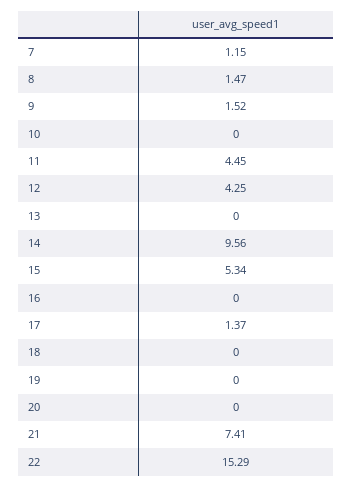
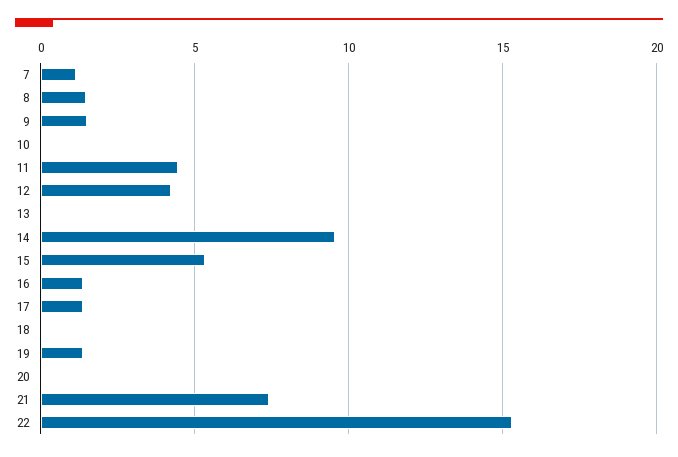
16: 0 -> 1.5
19: 0 -> 1.5

